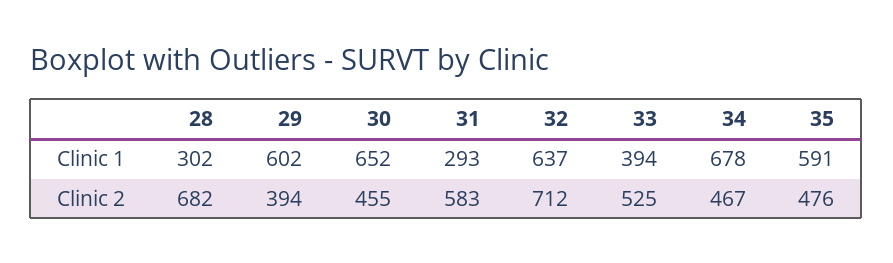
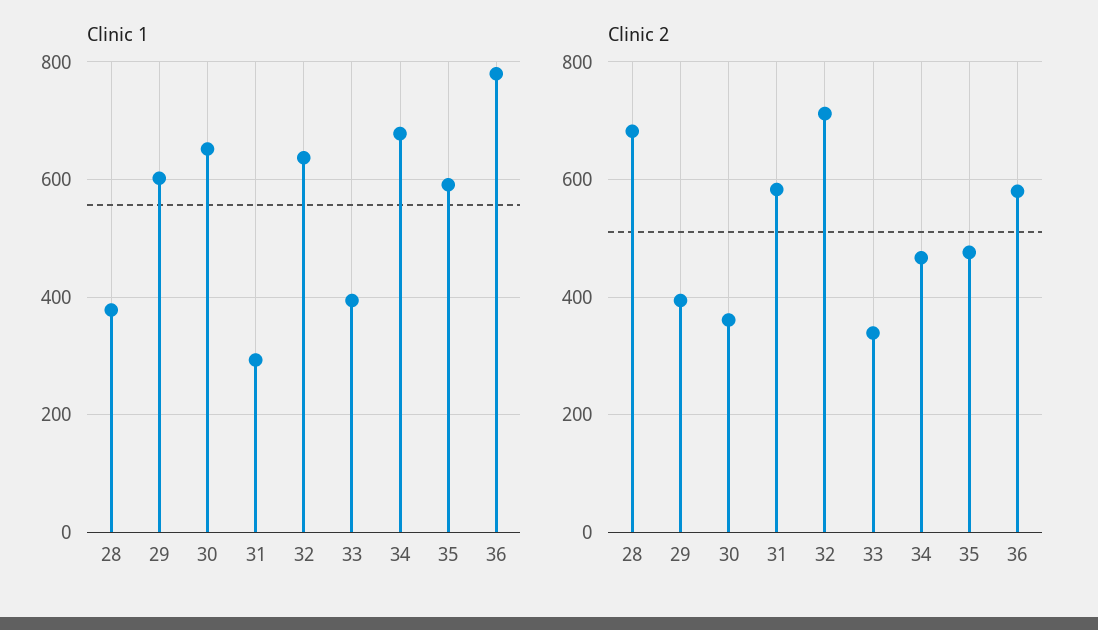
Clinic 1, 28: 302 -> 380
Clinic 2, 30: 455 -> 360
Clinic 2, 33: 525 -> 340
Clinic 1, 36: none -> 780
Clinic 2, 36: none -> 580

